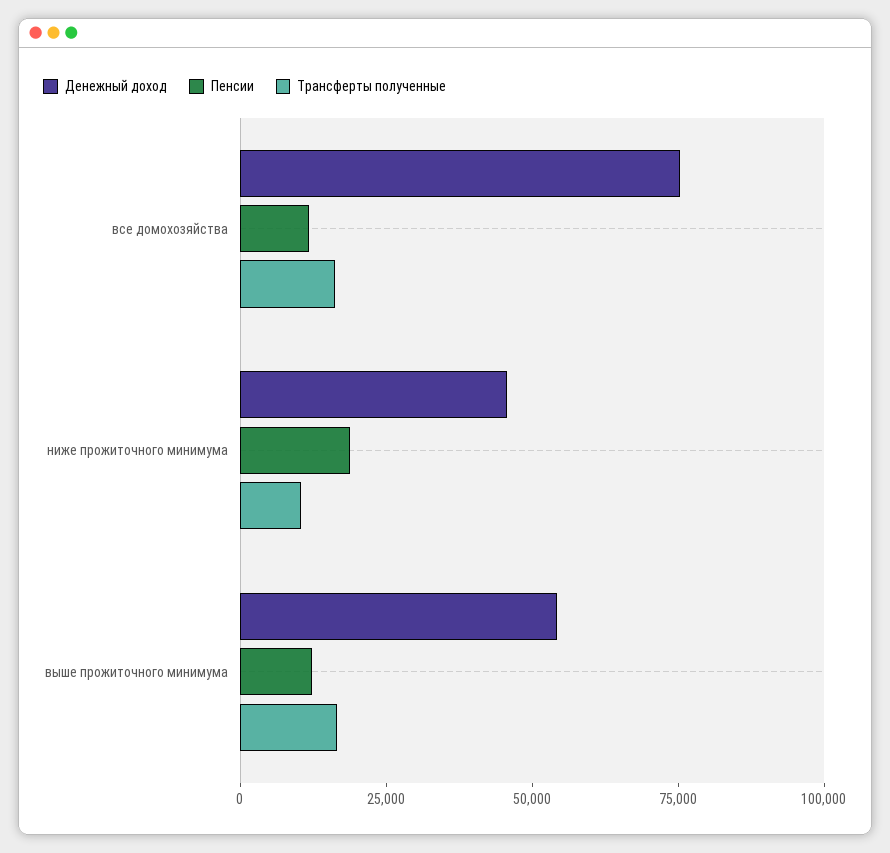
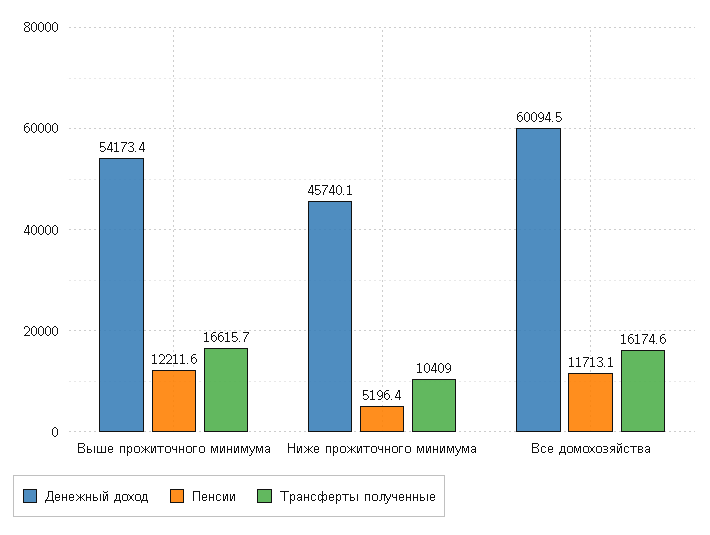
Денежный доход, все домохозяйства: 75000 -> 60094.5
Пенсии, ниже прожиточного минимума: 20000 -> 5196.4

